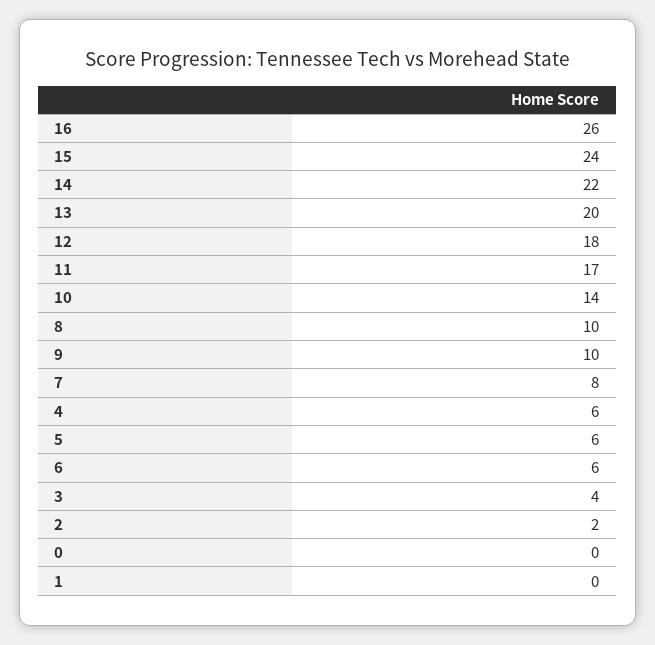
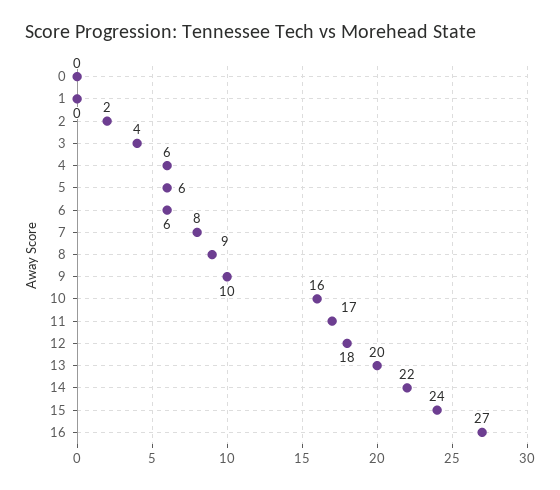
16: 26 -> 27
10: 14 -> 16
8: 10 -> 9

